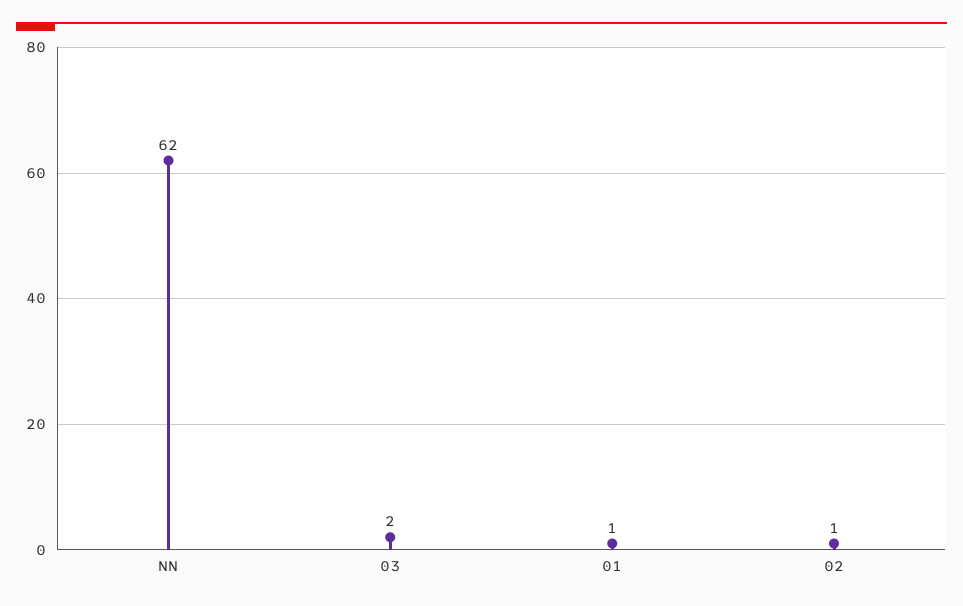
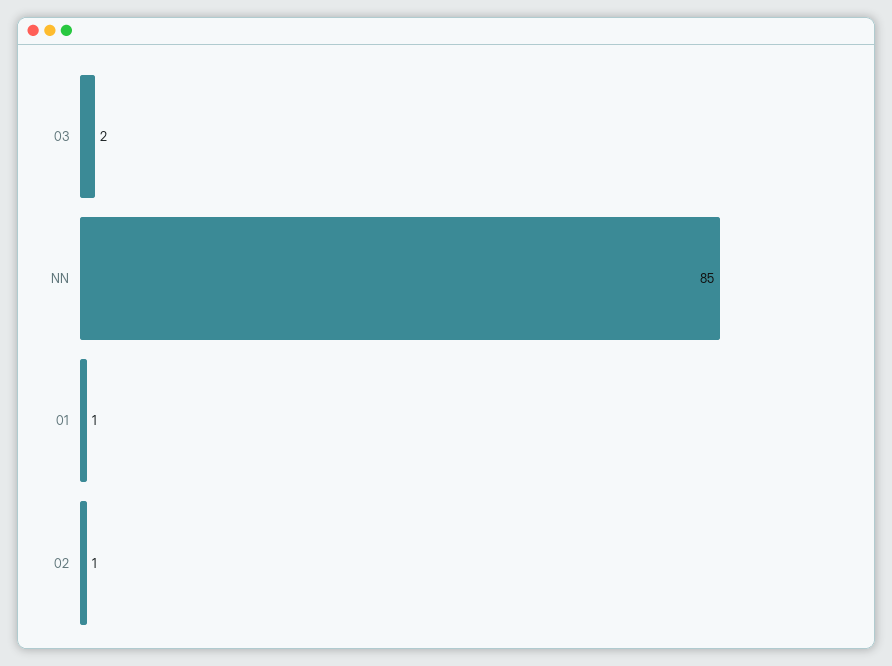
NN: 62 -> 85

